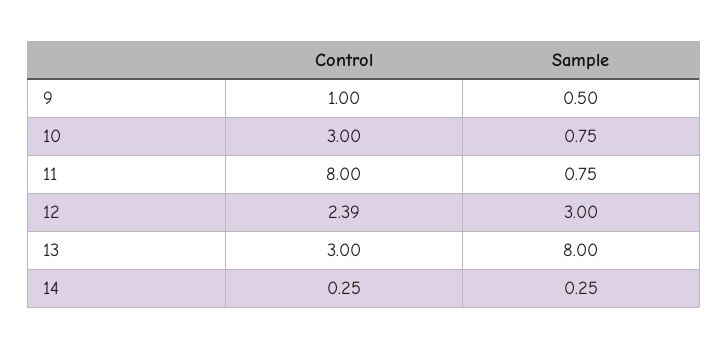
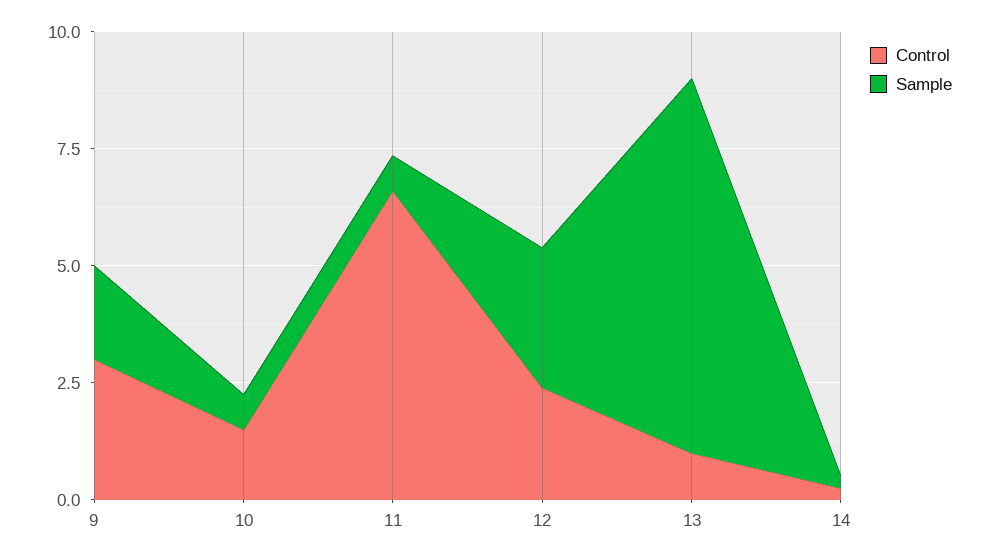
Control, 9: 1 -> 3
Sample, 9: 0.5 -> 2
Control, 10: 3 -> 1.5
Control, 11: 8 -> 6.5
Control, 13: 3 -> 1

